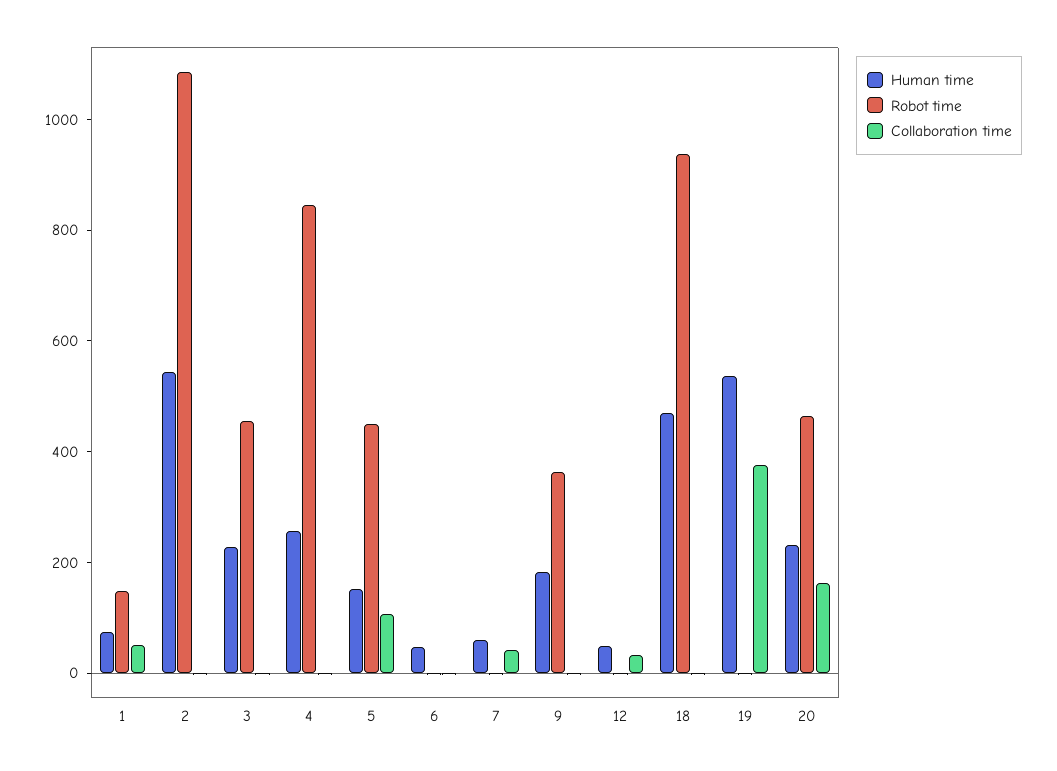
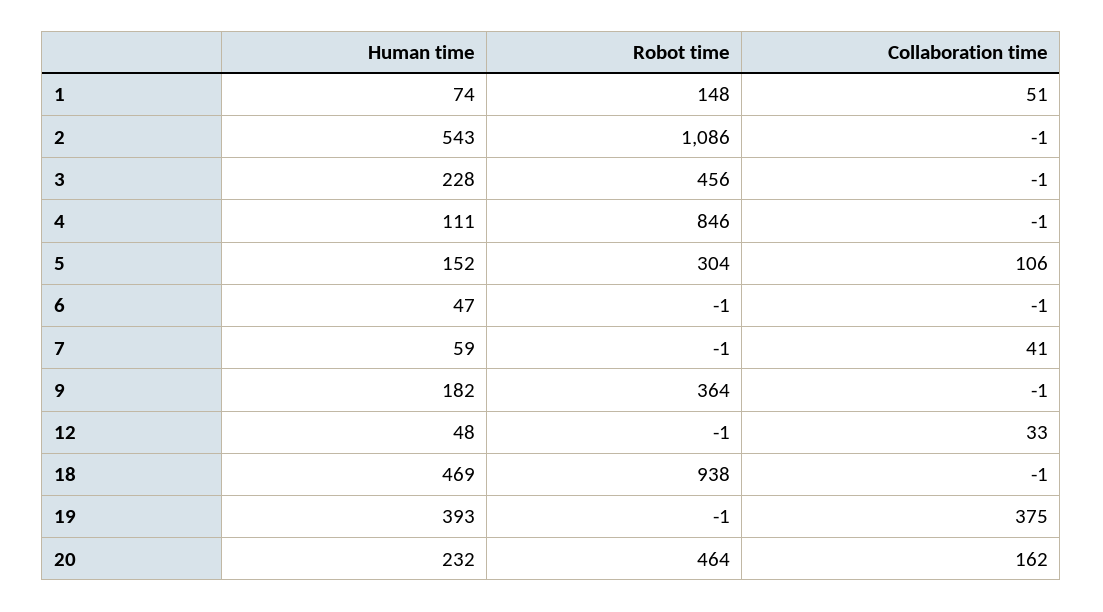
Human time, 4: 250 -> 111
Robot time, 5: 450 -> 304
Human time, 19: 550 -> 393

